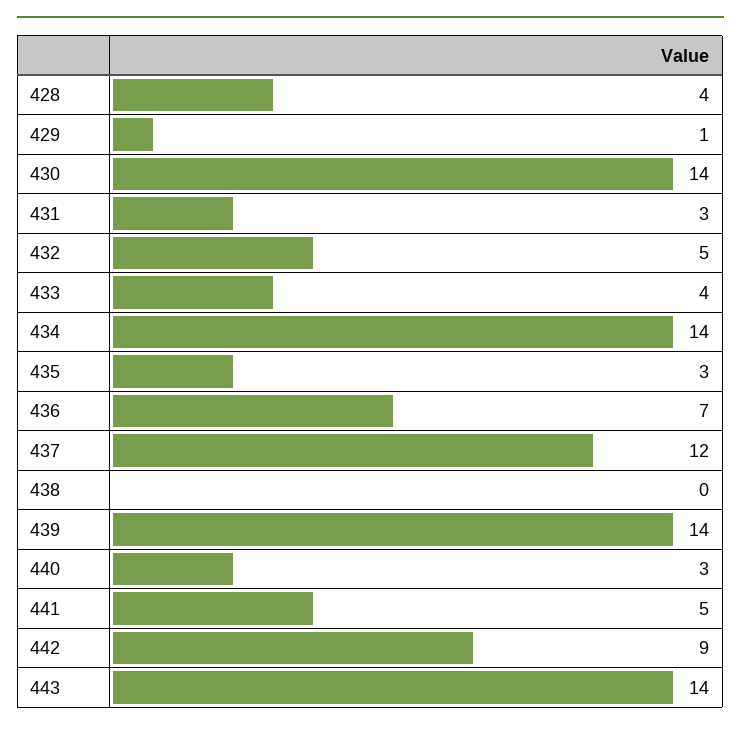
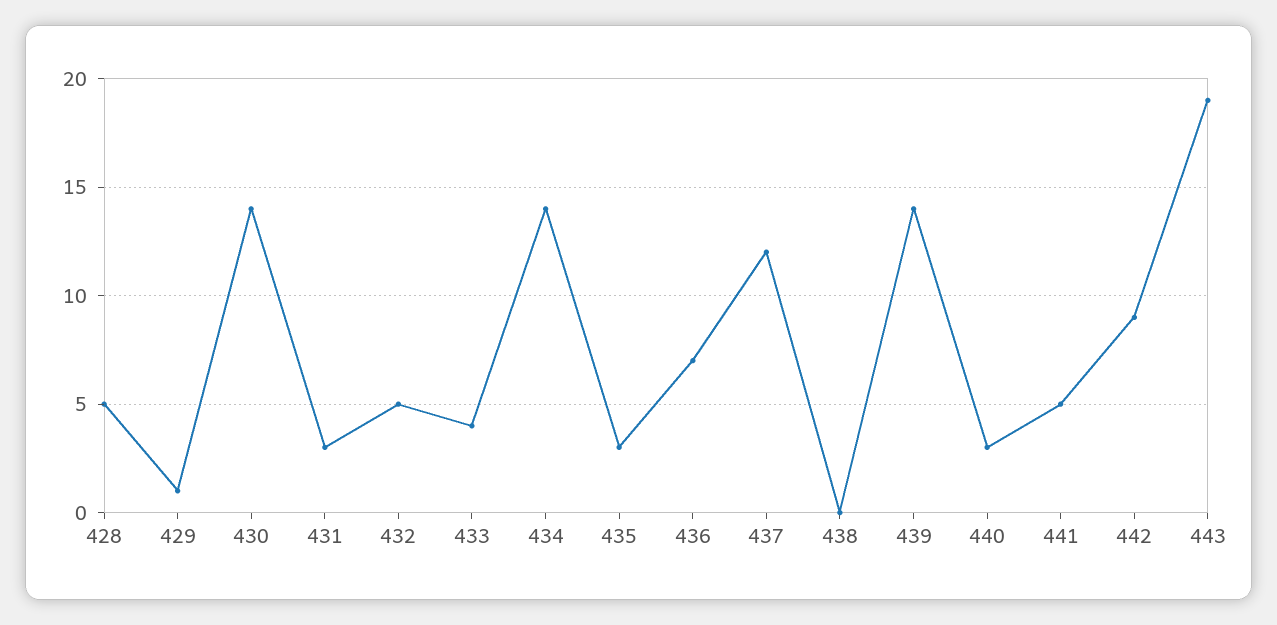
428: 4 -> 5
443: 14 -> 19

